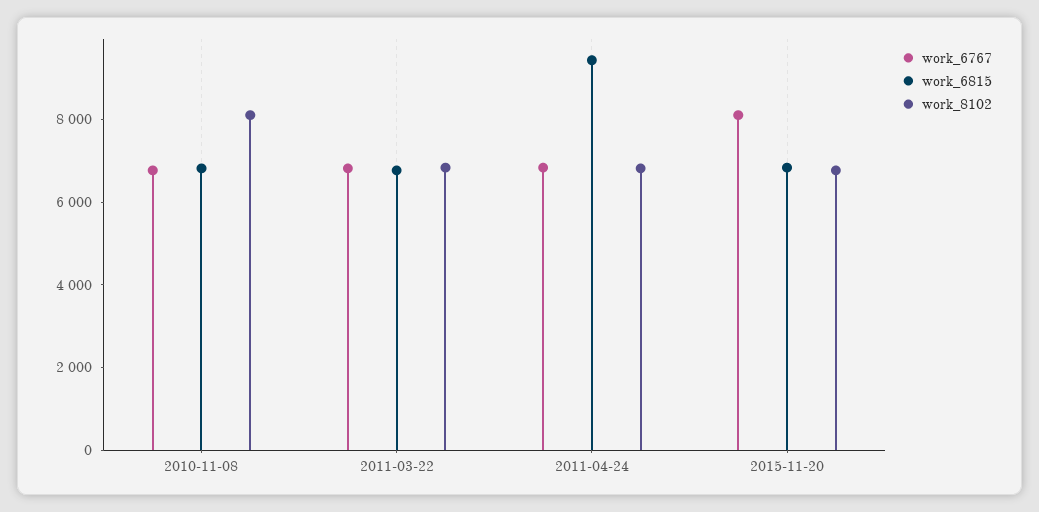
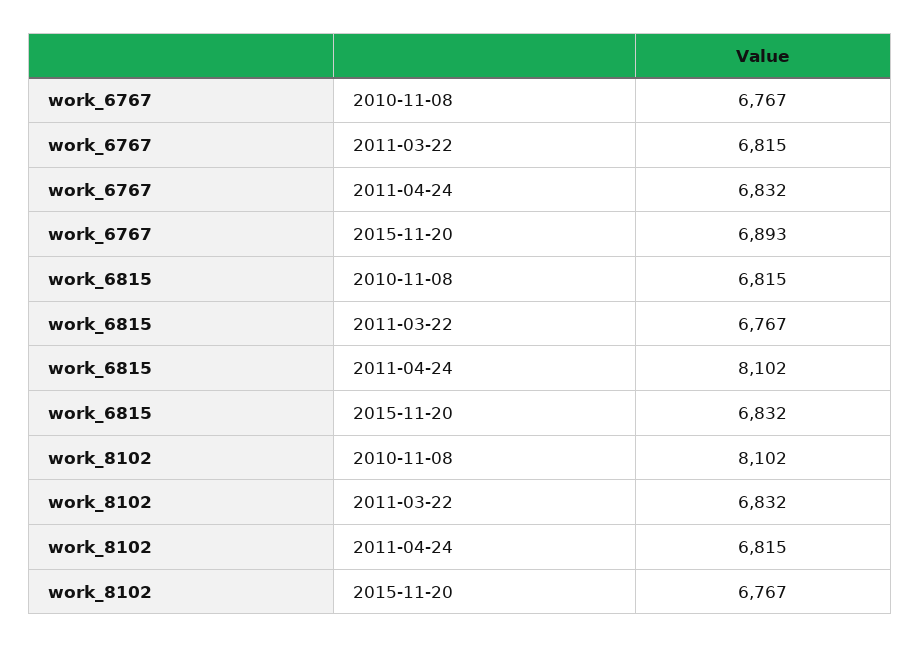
work_6815, 2011-04-24: 9500 -> 8102
work_6767, 2015-11-20: 8000 -> 6893

